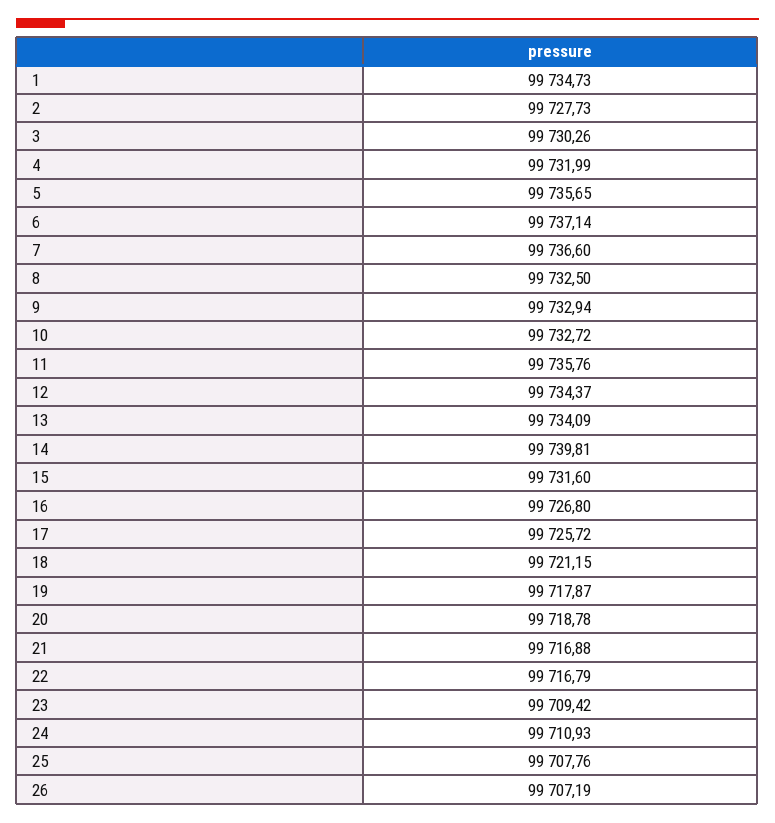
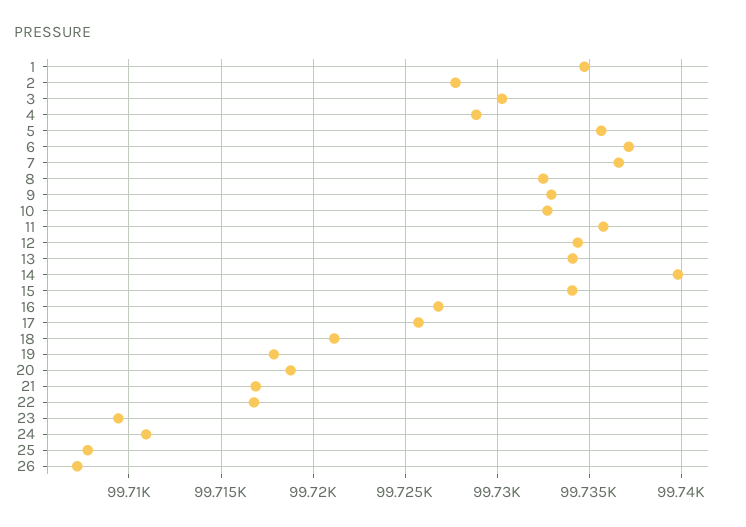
4: 99731.99 -> 99729
15: 99731.6 -> 99734

